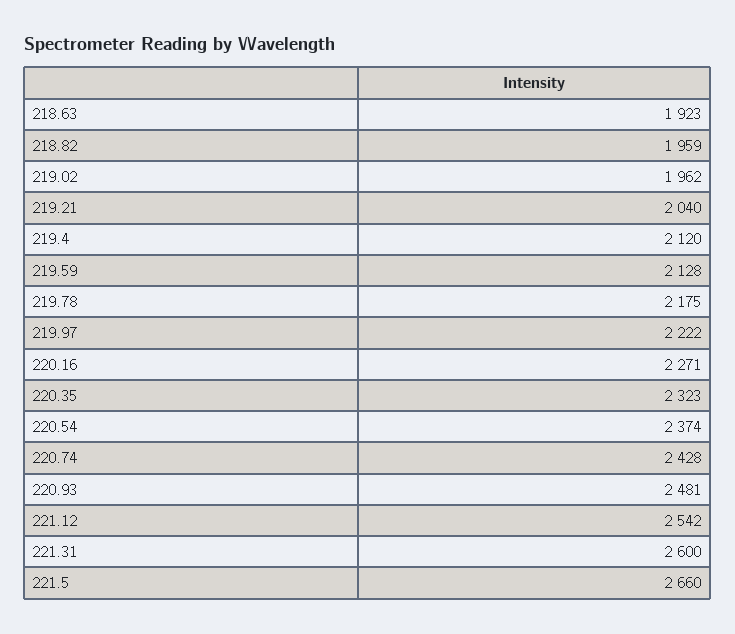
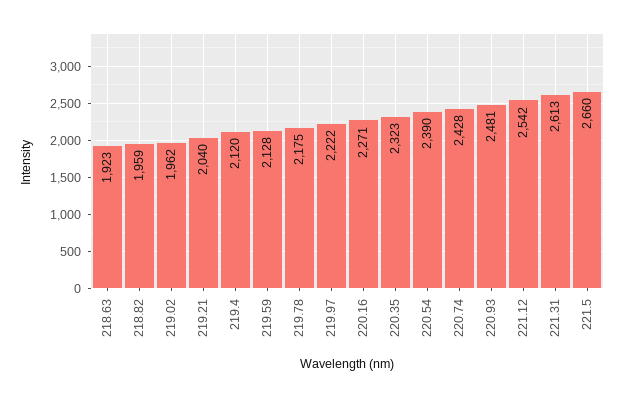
220.54: 2374 -> 2390
221.31: 2600 -> 2613

